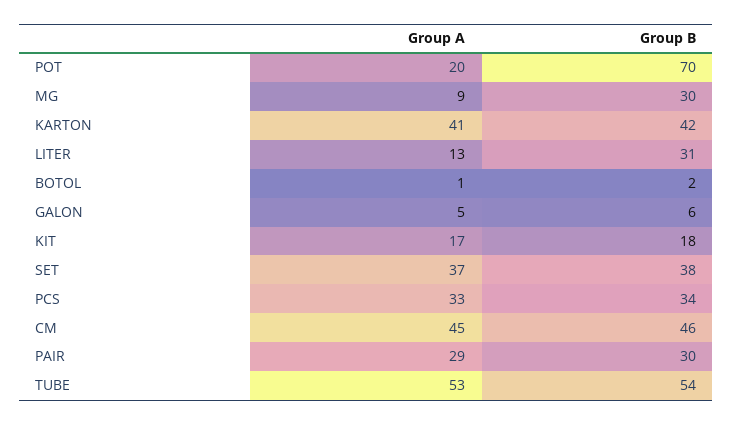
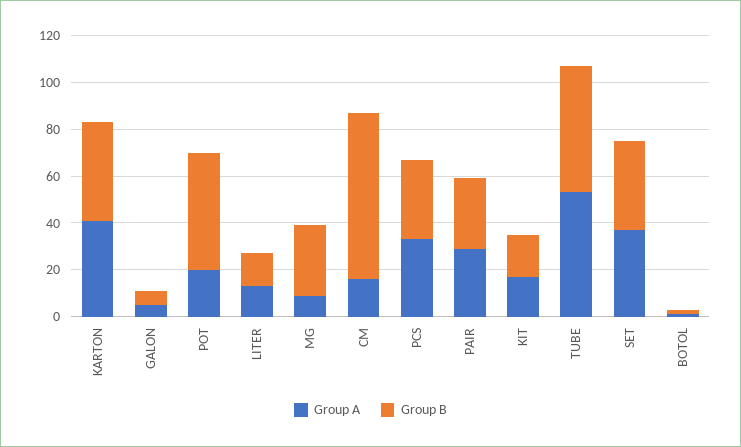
Group B, POT: 70 -> 50
Group B, LITER: 31 -> 15
Group A, CM: 45 -> 15
Group B, CM: 46 -> 70

